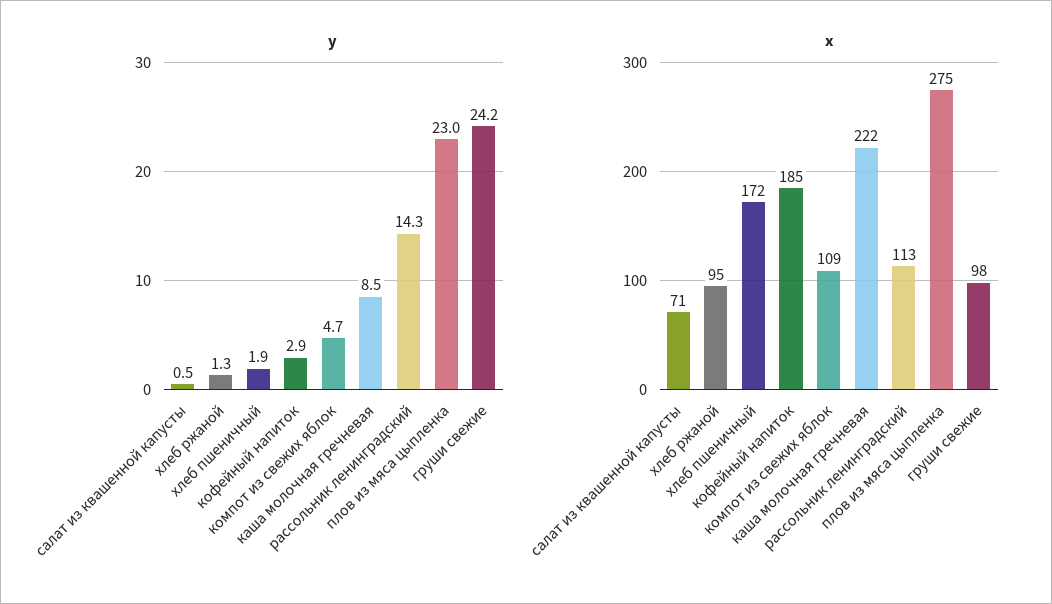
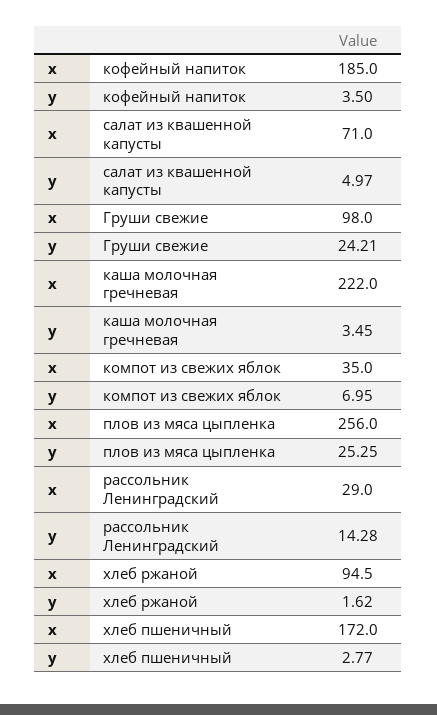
y, салат из квашенной капусты: 0.5 -> 4.97
y, хлеб ржаной: 1.3 -> 1.62
y, хлеб пшеничный: 1.9 -> 2.77
y, кофейный напиток: 2.9 -> 3.5
y, компот из свежих яблок: 4.7 -> 6.95
y, каша молочная гречневая: 8.5 -> 3.45
y, плов из мяса цыпленка: 23 -> 25.25
x, компот из свежих яблок: 109 -> 35
x, рассольник ленинградский: 113 -> 29
x, плов из мяса цыпленка: 275 -> 256

